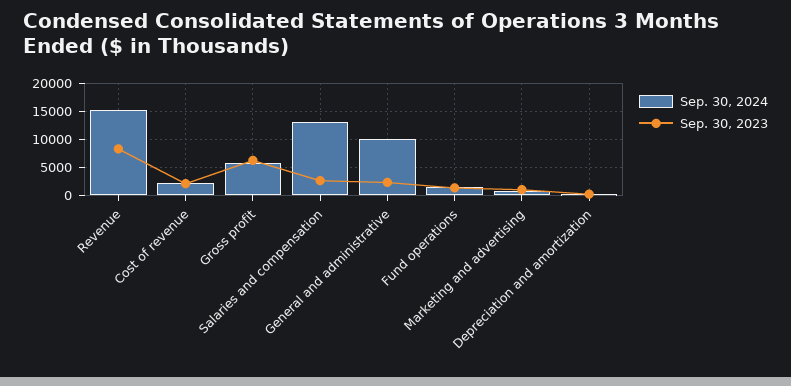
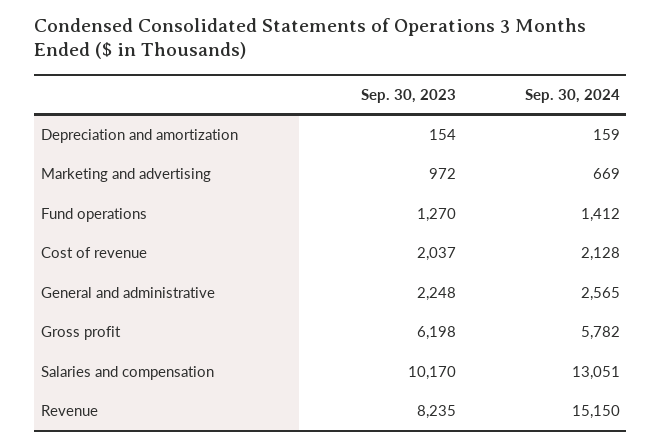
Sep. 30, 2023, Salaries and compensation: 2500 -> 10170
Sep. 30, 2024, General and administrative: 10000 -> 2565

